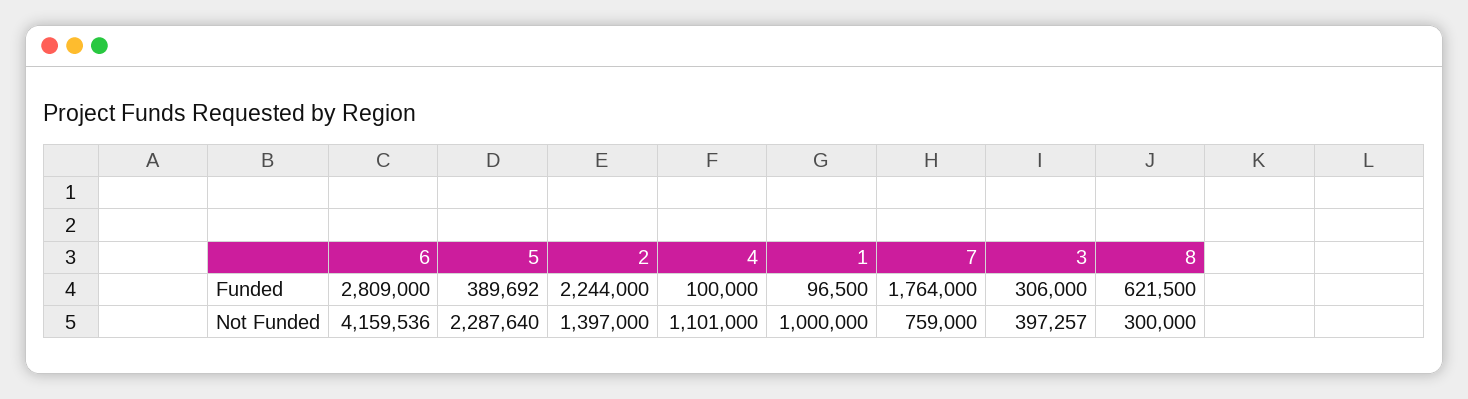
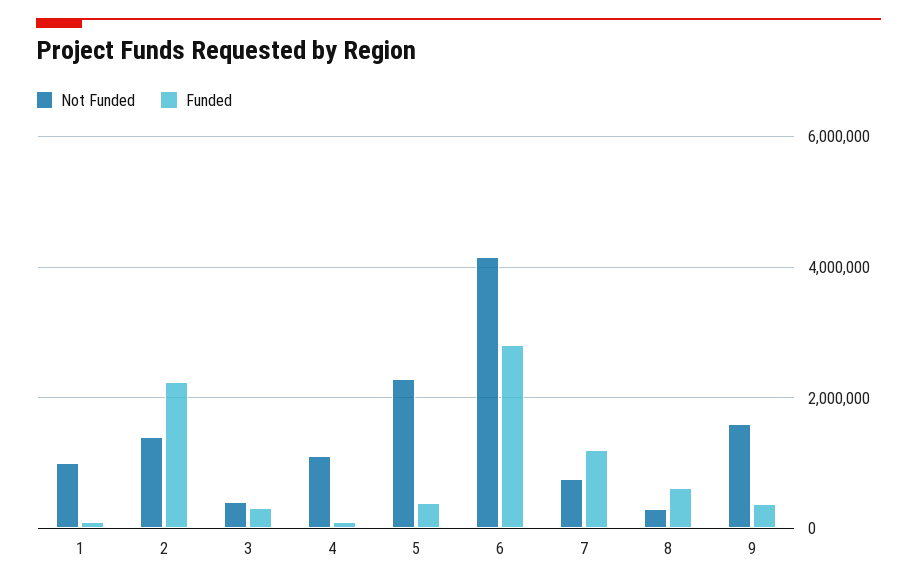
Funded, 7: 1764000 -> 1200000
Not Funded, 9: none -> 1600000
Funded, 9: none -> 400000

